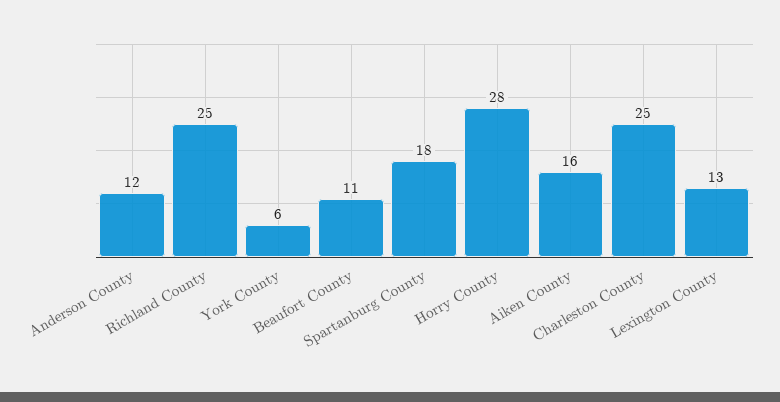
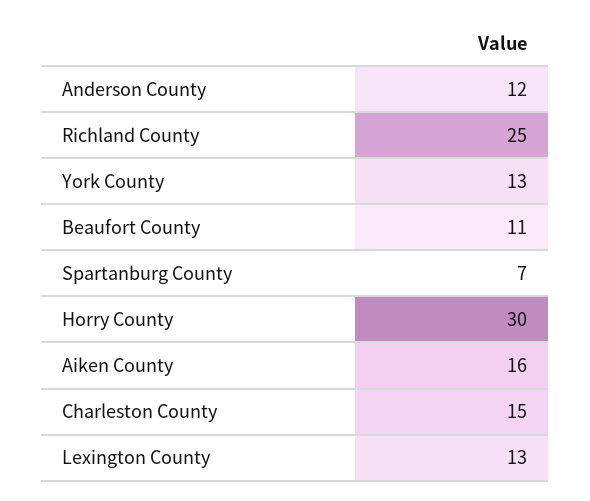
York County: 6 -> 13
Spartanburg County: 18 -> 7
Horry County: 28 -> 30
Charleston County: 25 -> 15

